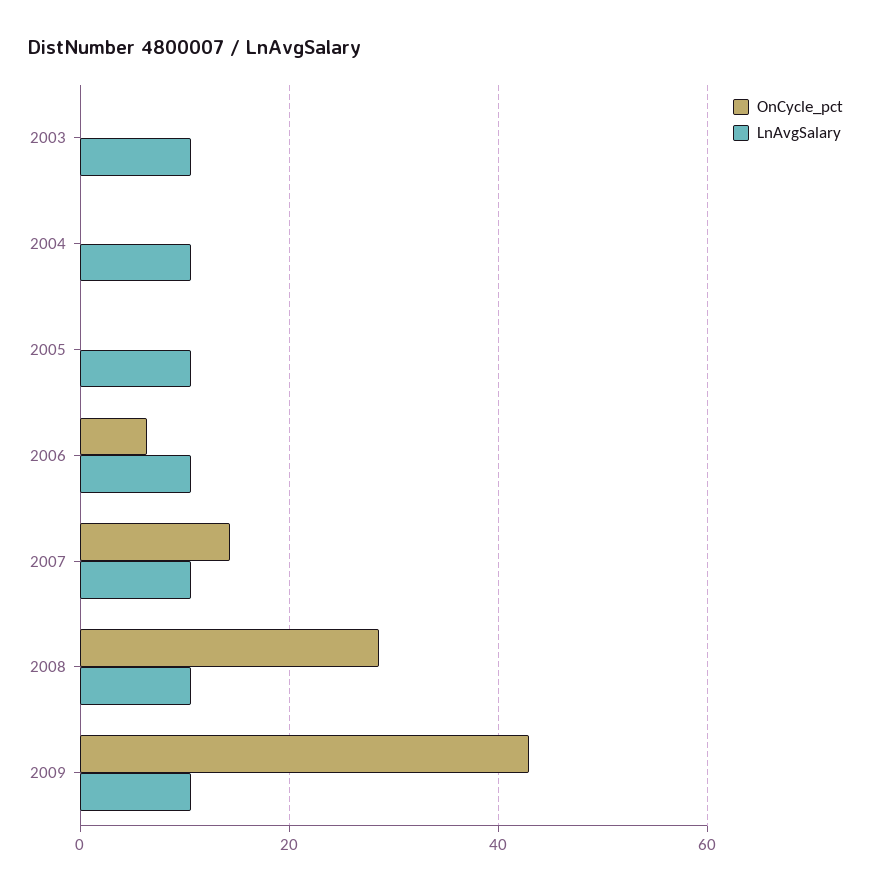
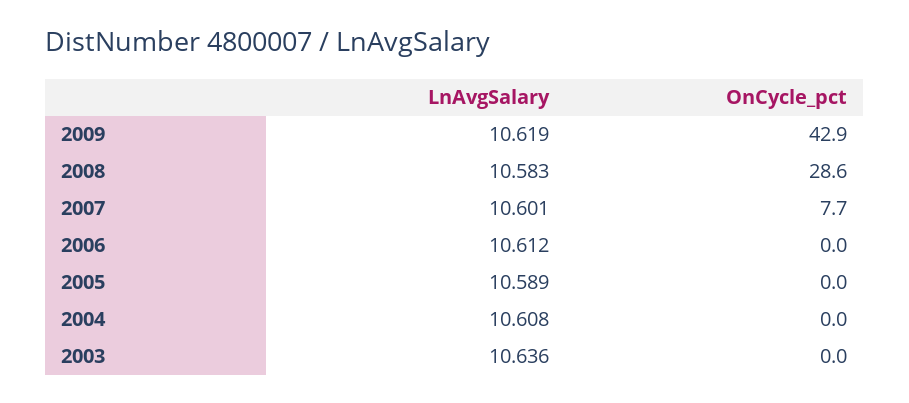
OnCycle_pct, 2006: 6 -> 0
OnCycle_pct, 2007: 14 -> 7.7

